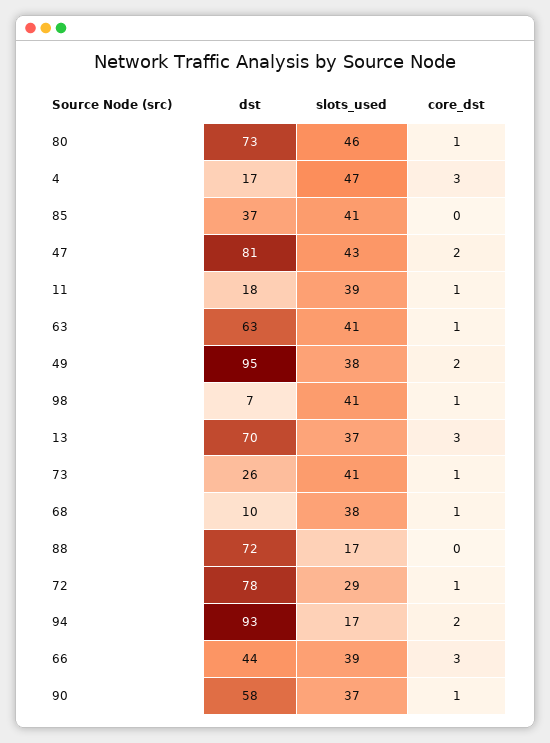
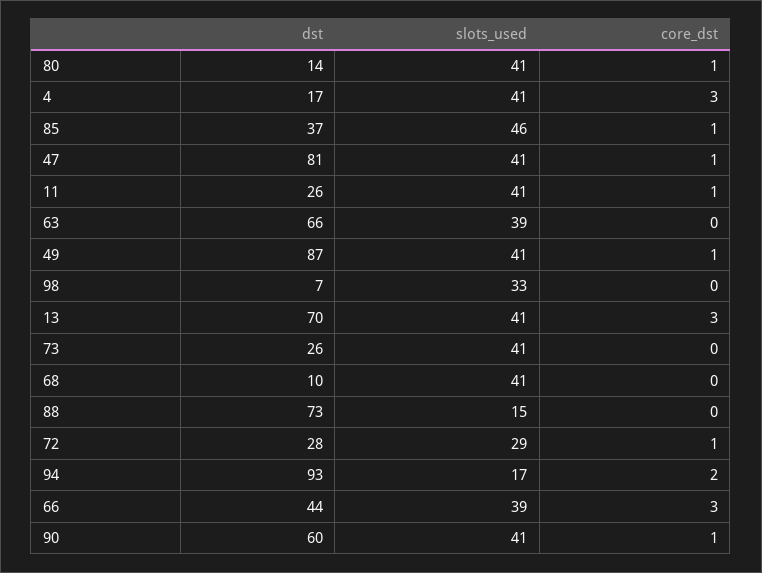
dst, 80: 73 -> 14
slots_used, 80: 46 -> 41
slots_used, 4: 47 -> 41
slots_used, 85: 41 -> 46
core_dst, 85: 0 -> 1
slots_used, 47: 43 -> 41
core_dst, 47: 2 -> 1
dst, 11: 18 -> 26
slots_used, 11: 39 -> 41
dst, 63: 63 -> 66
slots_used, 63: 41 -> 39
core_dst, 63: 1 -> 0
dst, 49: 95 -> 87
slots_used, 49: 38 -> 41
core_dst, 49: 2 -> 1
slots_used, 98: 41 -> 33
core_dst, 98: 1 -> 0
slots_used, 13: 37 -> 41
core_dst, 73: 1 -> 0
slots_used, 68: 38 -> 41
core_dst, 68: 1 -> 0
dst, 88: 72 -> 73
slots_used, 88: 17 -> 15
dst, 72: 78 -> 28
dst, 90: 58 -> 60
slots_used, 90: 37 -> 41

